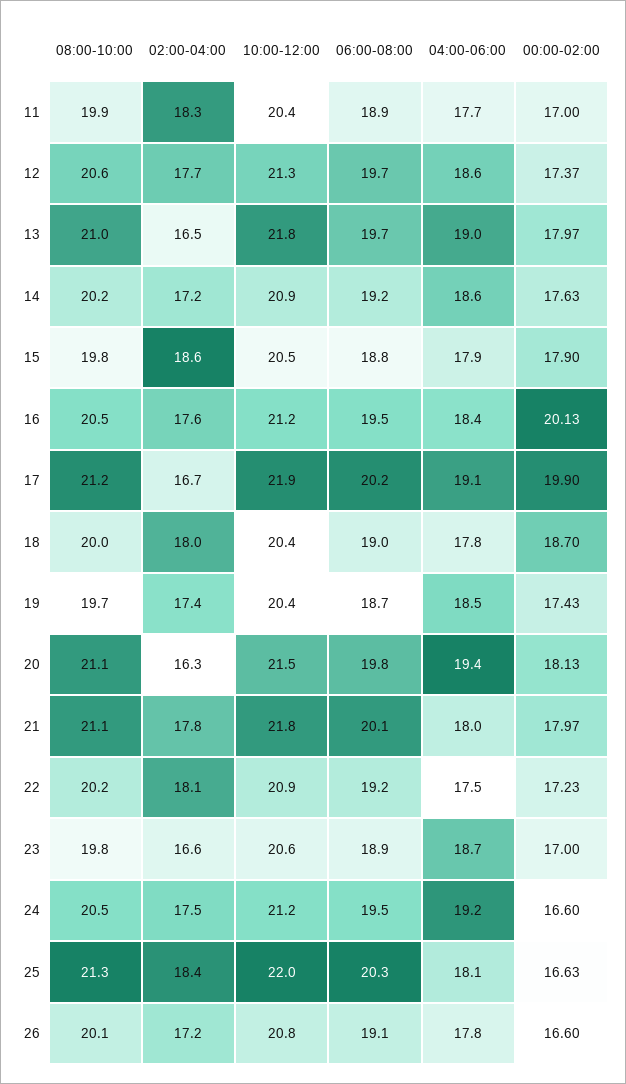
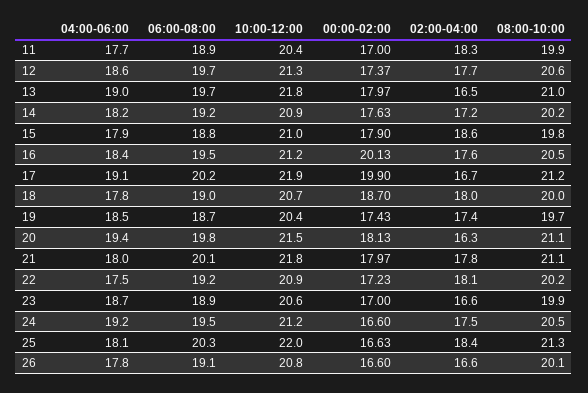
04:00-06:00, 14: 18.6 -> 18.2
10:00-12:00, 15: 20.5 -> 21
10:00-12:00, 18: 20.4 -> 20.7
08:00-10:00, 23: 19.8 -> 19.9
02:00-04:00, 26: 17.2 -> 16.6

